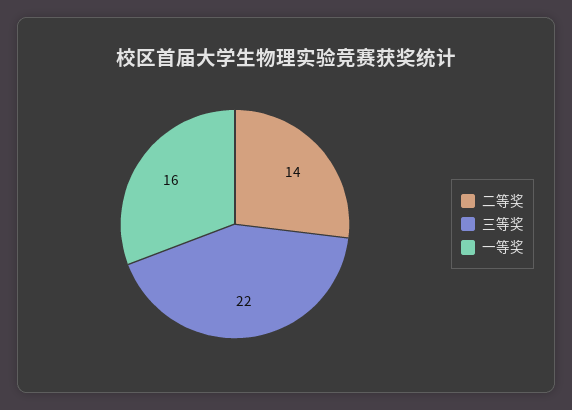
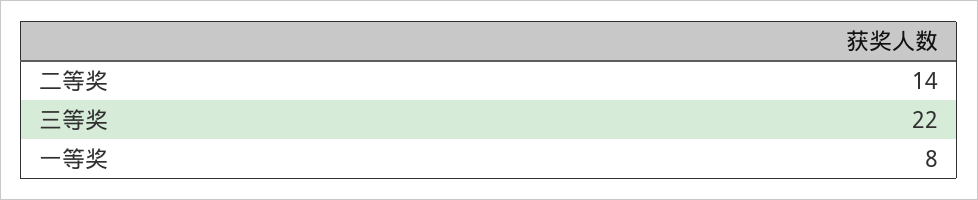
一等奖: 16 -> 8

